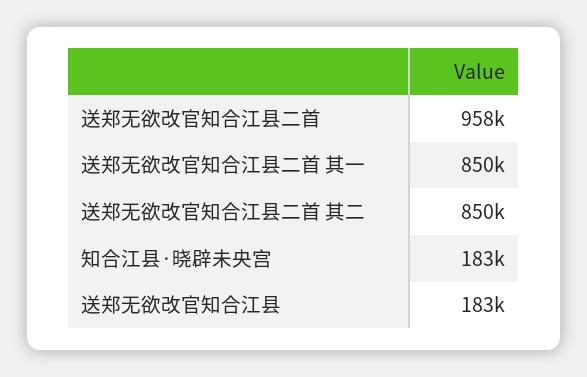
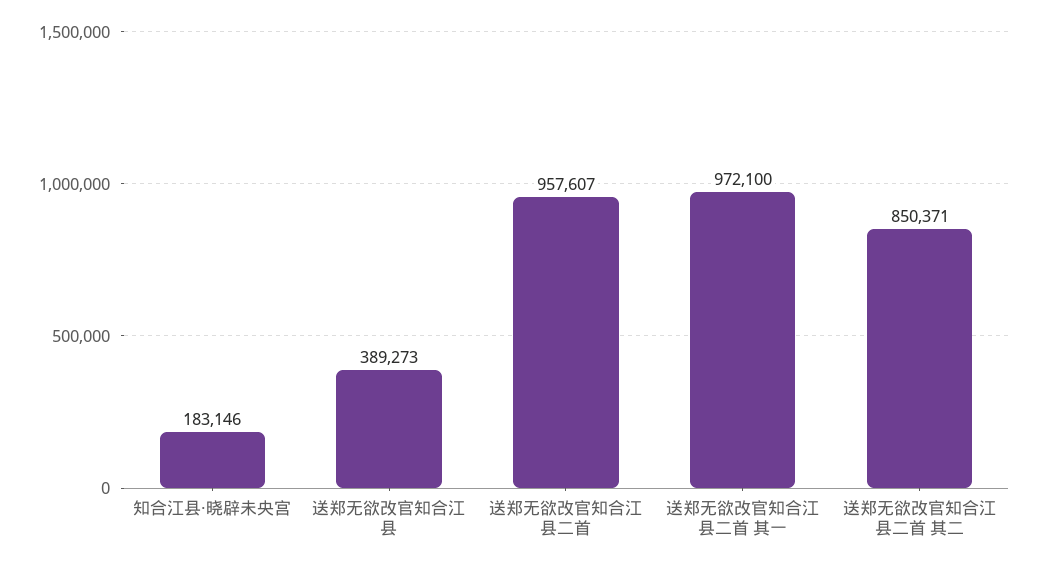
送郑无欲改官知合江县二首 其一: 850000 -> 972100
送郑无欲改官知合江县: 183000 -> 389273

